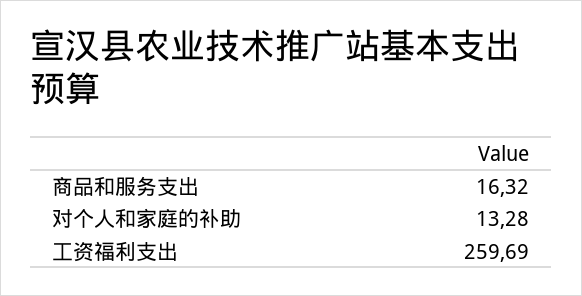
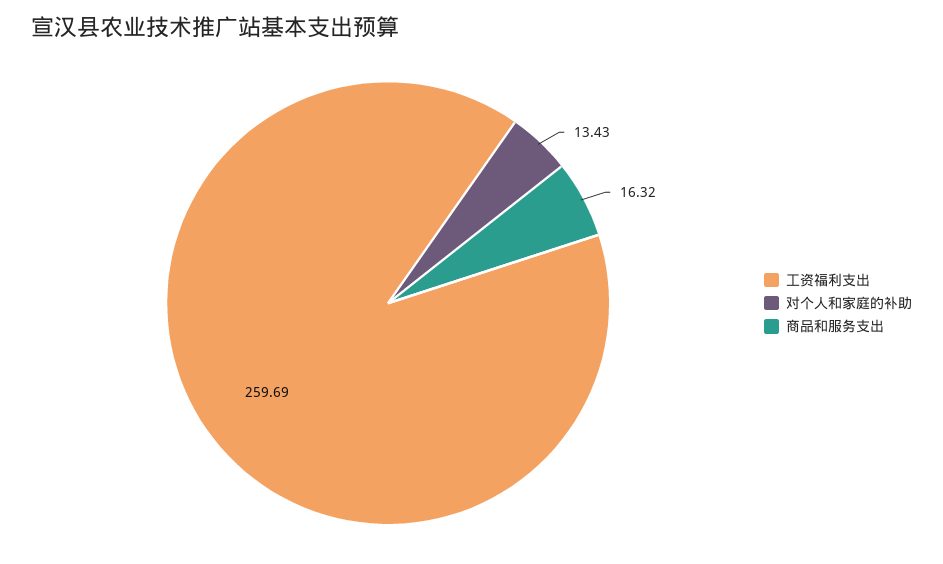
对个人和家庭的补助: 13.28 -> 13.43

